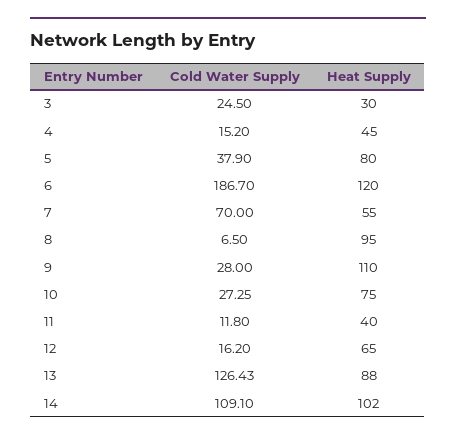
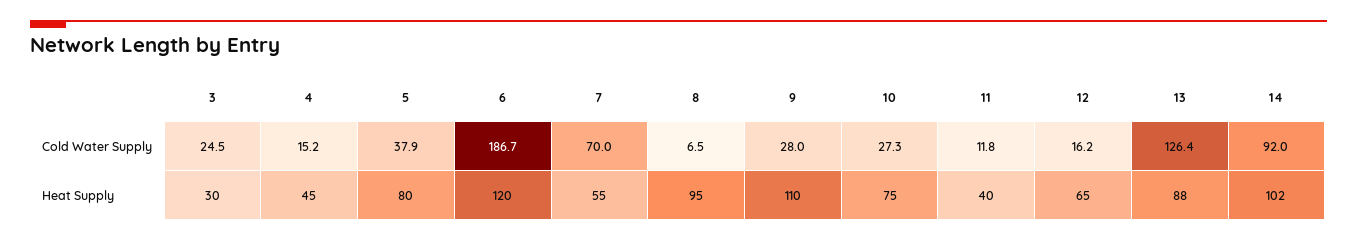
Cold Water Supply, 14: 109.1 -> 92

